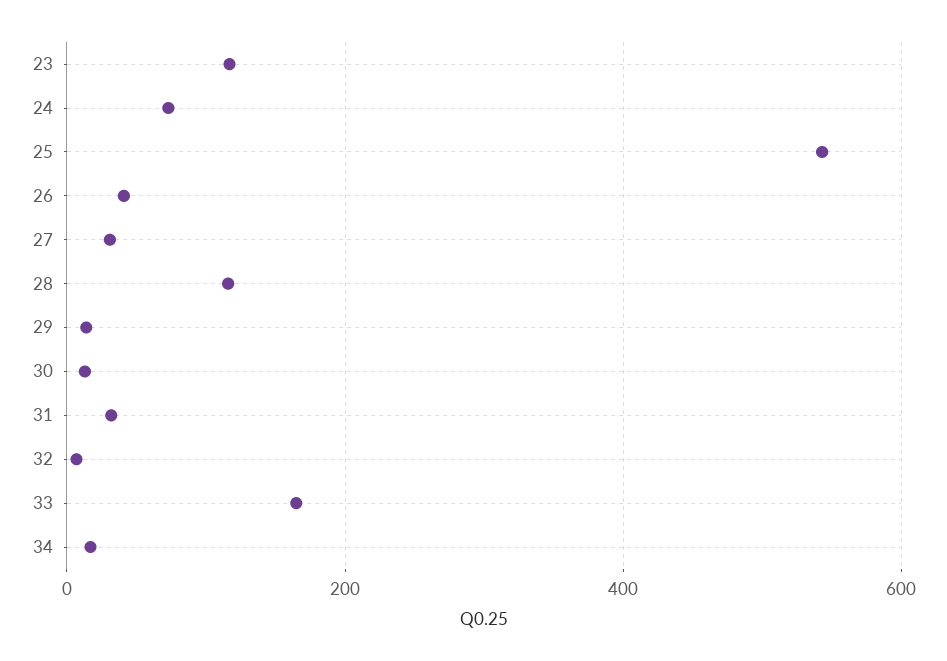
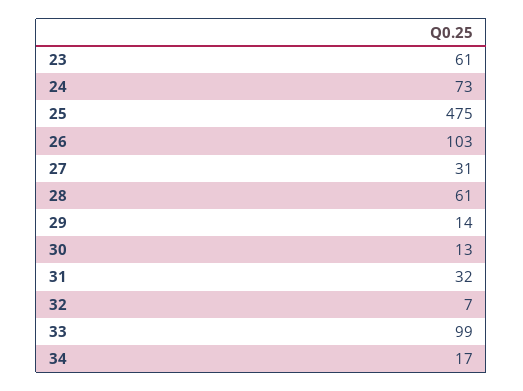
23: 120 -> 61
25: 540 -> 475
26: 40 -> 103
28: 120 -> 61
33: 160 -> 99

